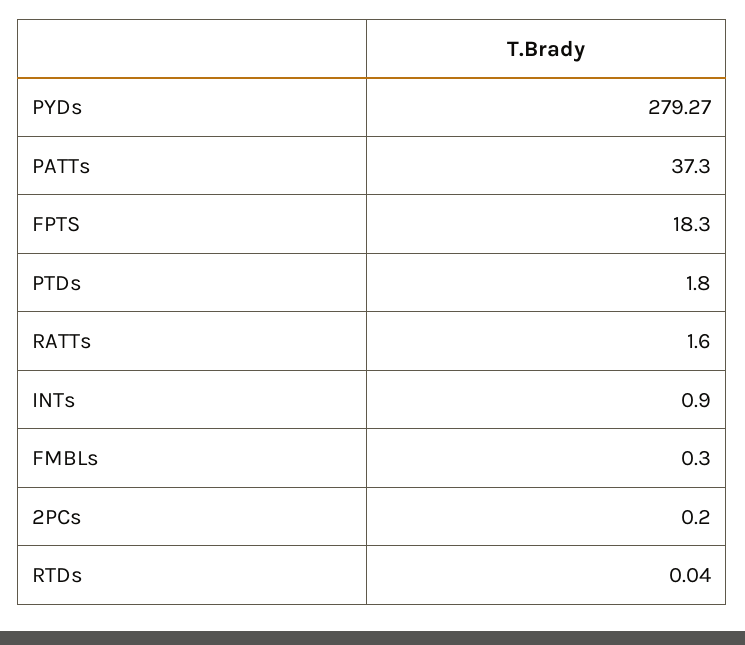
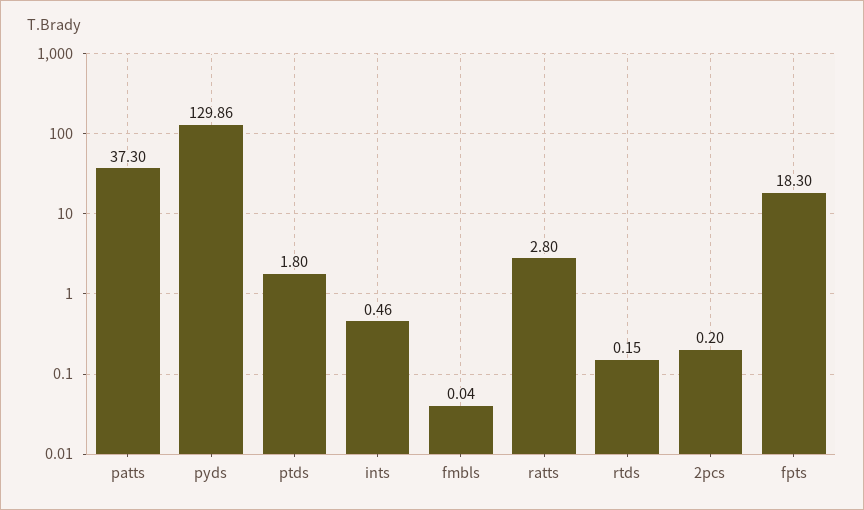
PYDs: 279.27 -> 129.86
RATTs: 1.6 -> 2.8
INTs: 0.9 -> 0.46
FMBLs: 0.3 -> 0.04
RTDs: 0.04 -> 0.15

